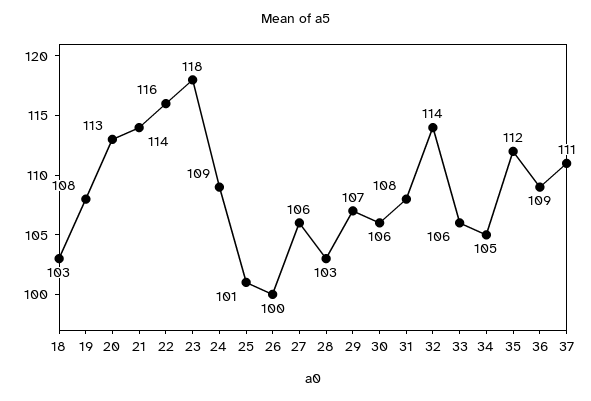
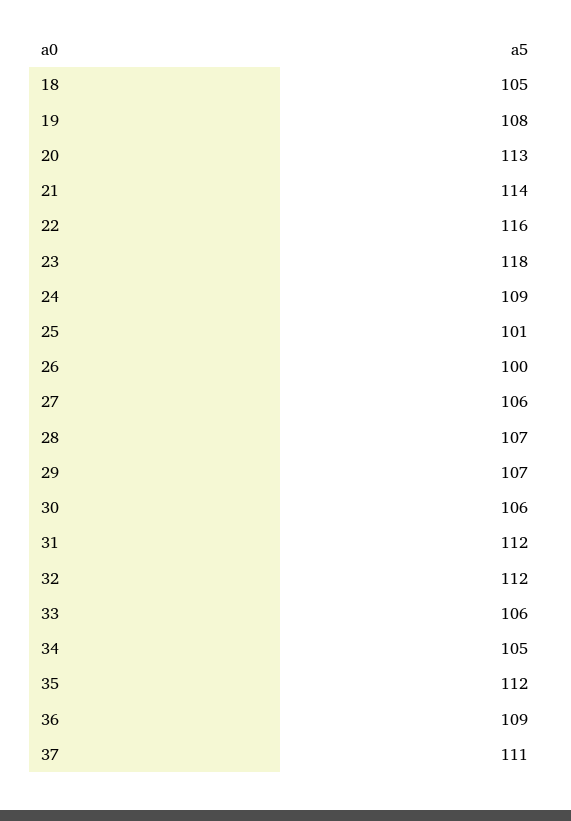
18: 103 -> 105
28: 103 -> 107
31: 108 -> 112
32: 114 -> 112

